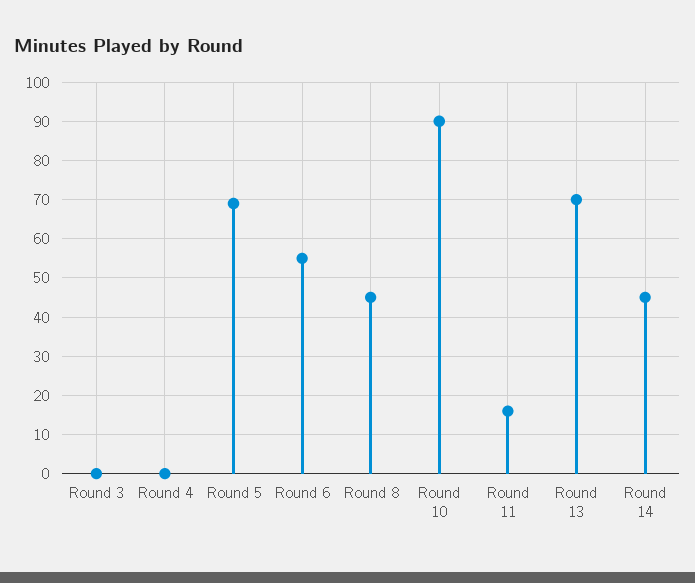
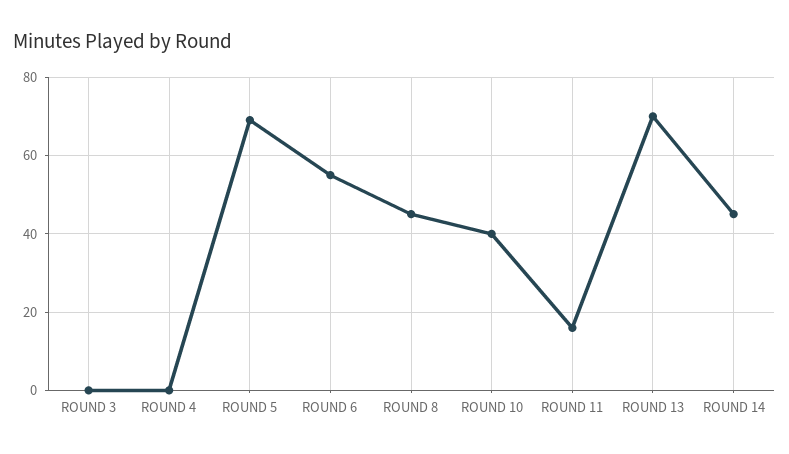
Round 10: 90 -> 40

